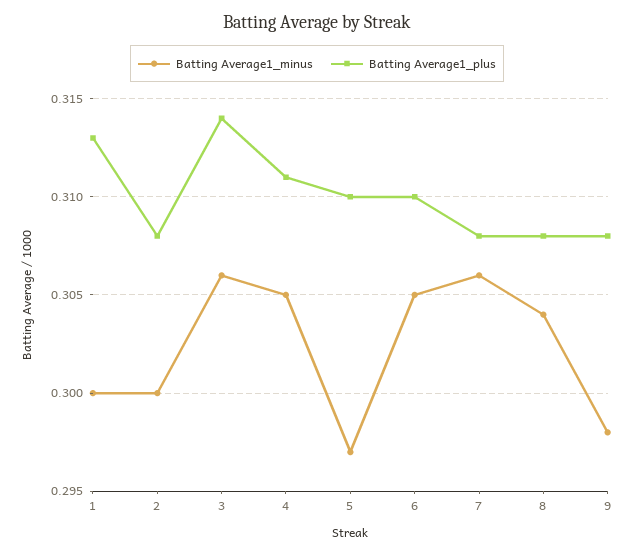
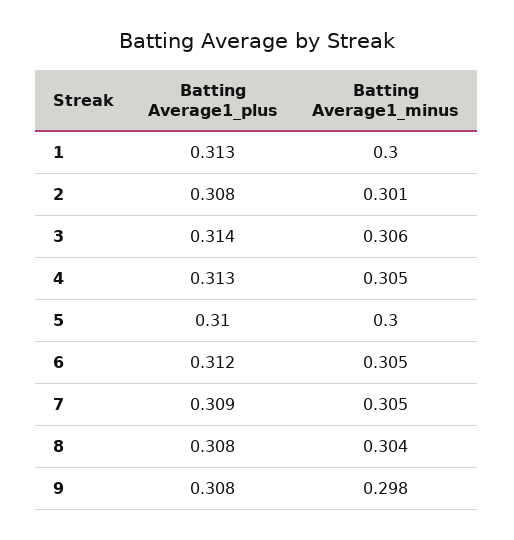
Batting Average1_minus, 2: 0.3 -> 0.301
Batting Average1_plus, 4: 0.311 -> 0.313
Batting Average1_minus, 5: 0.297 -> 0.3
Batting Average1_plus, 6: 0.31 -> 0.312
Batting Average1_minus, 7: 0.306 -> 0.305
Batting Average1_plus, 7: 0.308 -> 0.309

